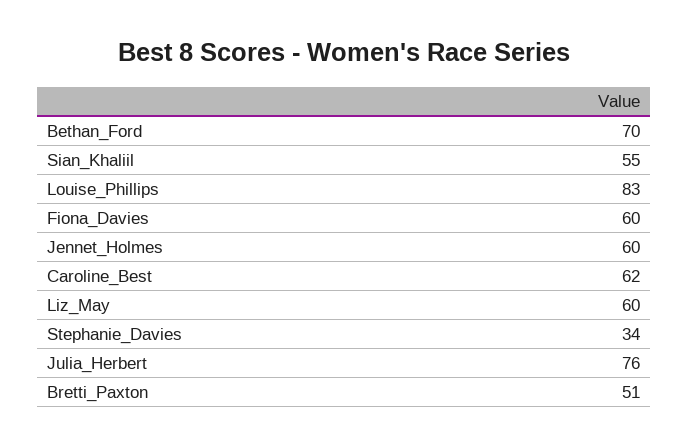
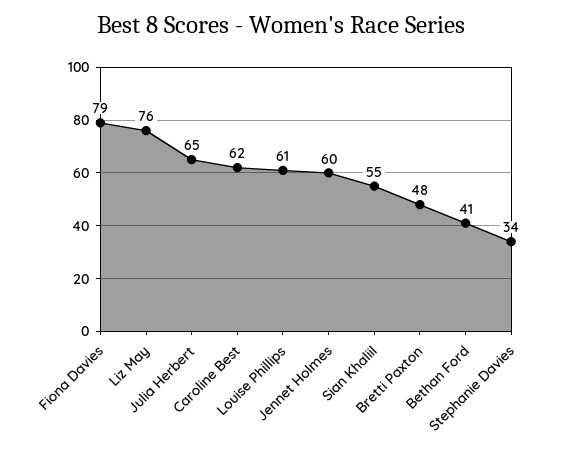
Bethan_Ford: 70 -> 41
Louise_Phillips: 83 -> 61
Fiona_Davies: 60 -> 79
Liz_May: 60 -> 76
Julia_Herbert: 76 -> 65
Bretti_Paxton: 51 -> 48

